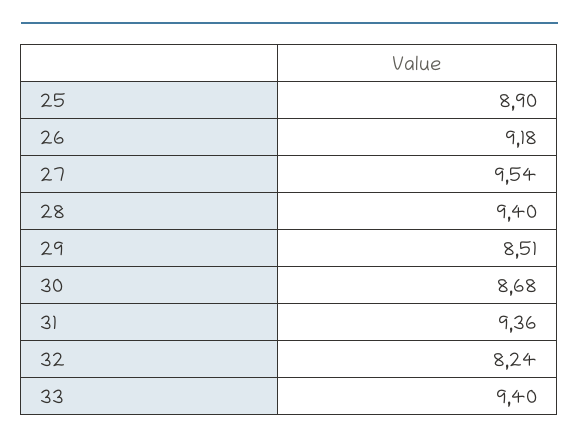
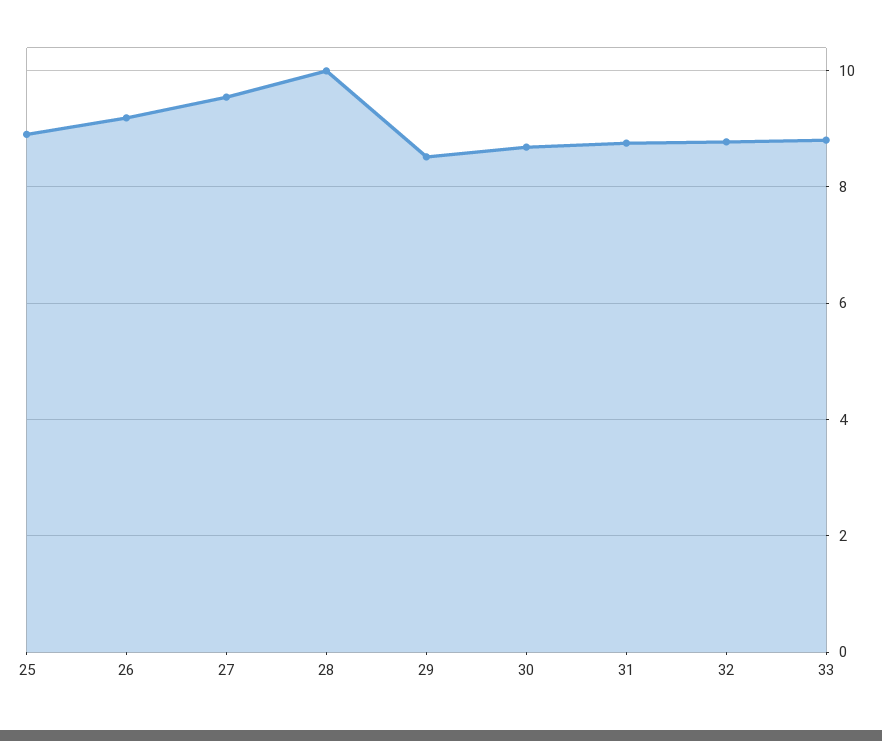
28: 9.4 -> 10
31: 9.36 -> 8.8
32: 8.24 -> 8.8
33: 9.4 -> 8.8

